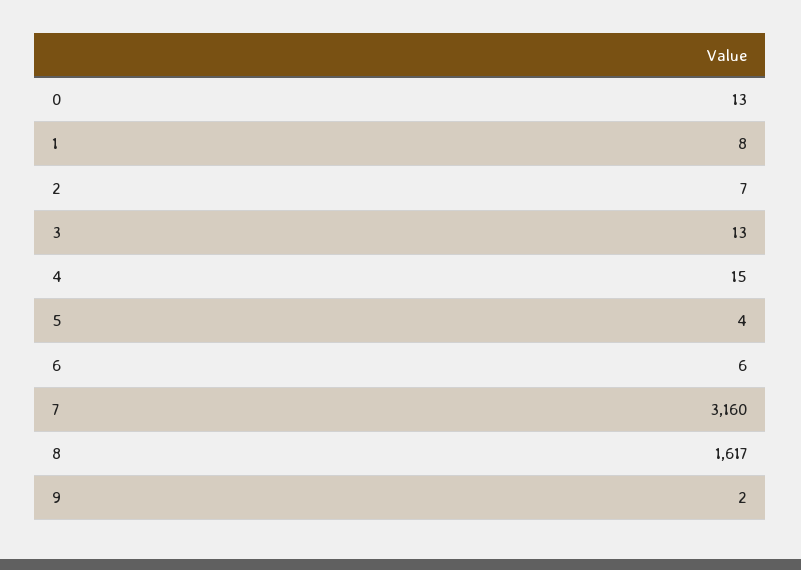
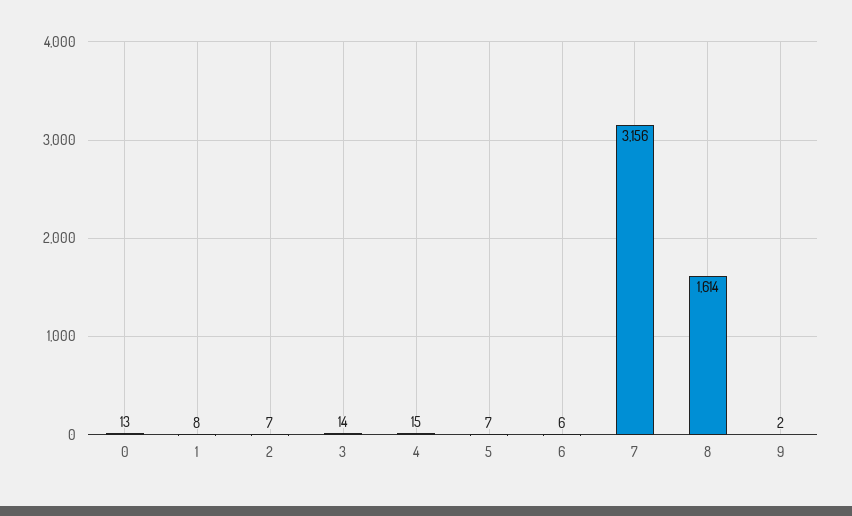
3: 13 -> 14
5: 4 -> 7
7: 3160 -> 3156
8: 1617 -> 1614

